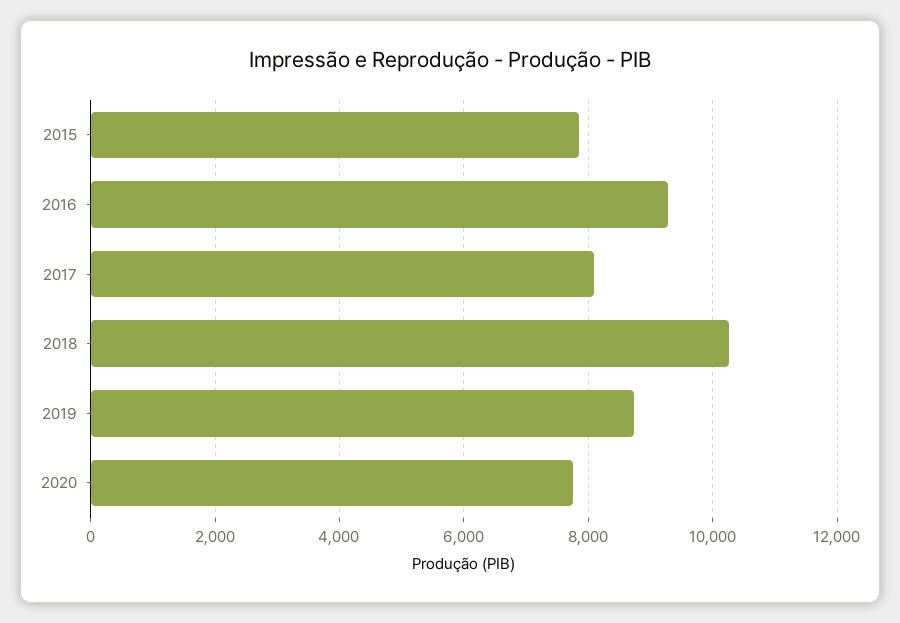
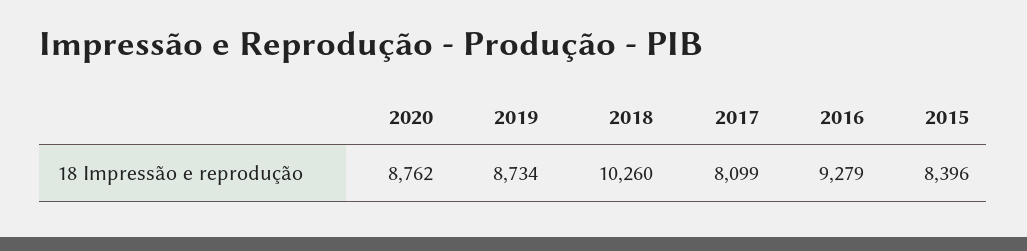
2015: 7800 -> 8396
2020: 7800 -> 8762

